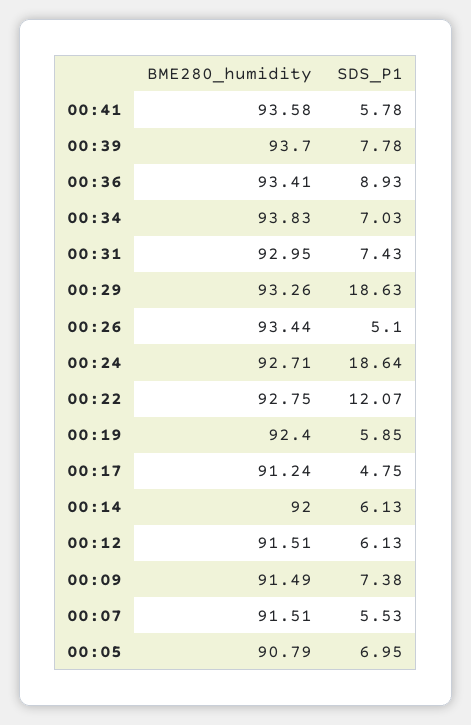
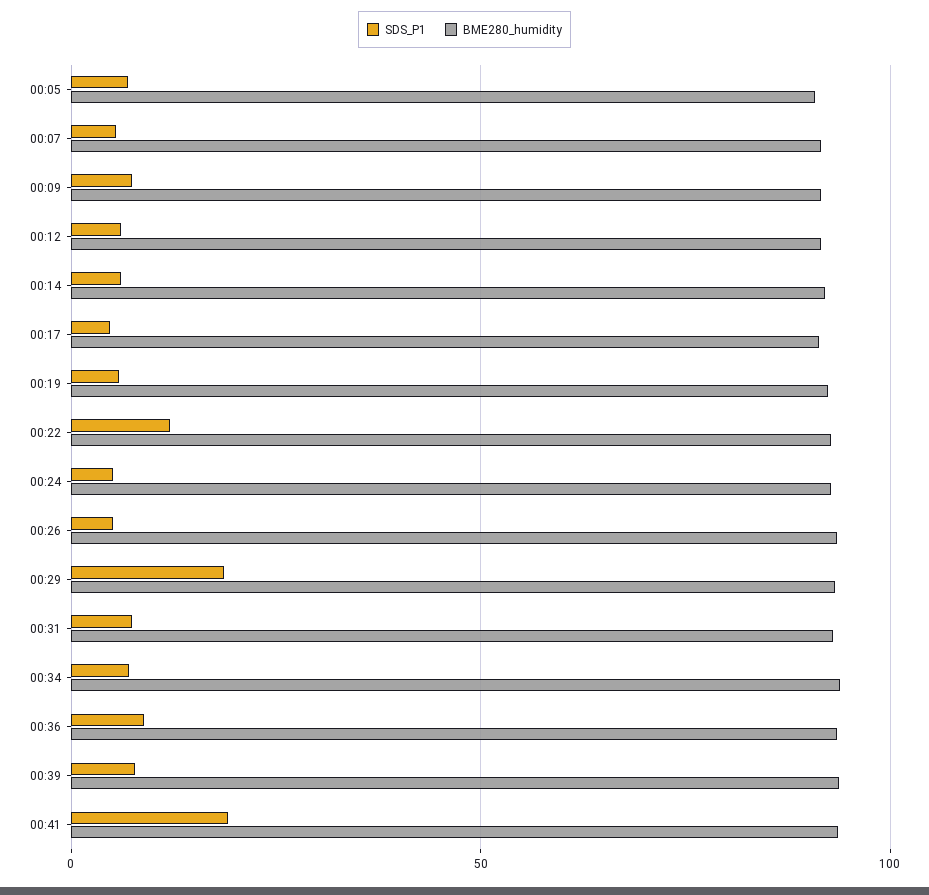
SDS_P1, 00:41: 5.78 -> 20
SDS_P1, 00:24: 18.64 -> 5

